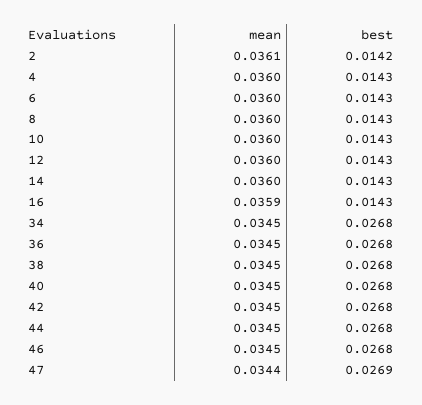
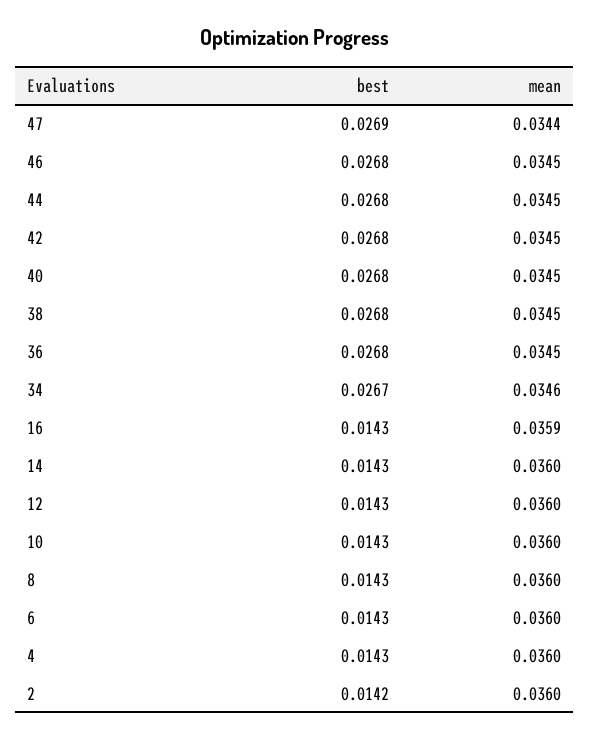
mean, 2: 0.0361 -> 0.036
mean, 34: 0.0345 -> 0.0346
best, 34: 0.0268 -> 0.0267

